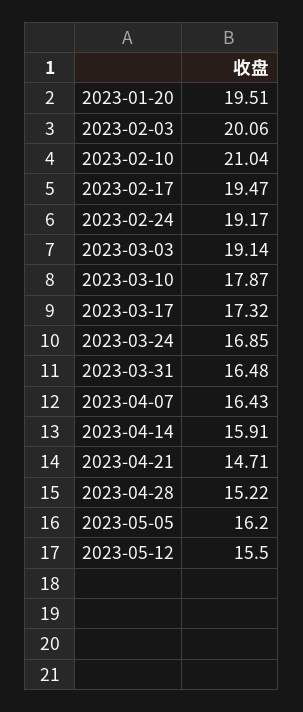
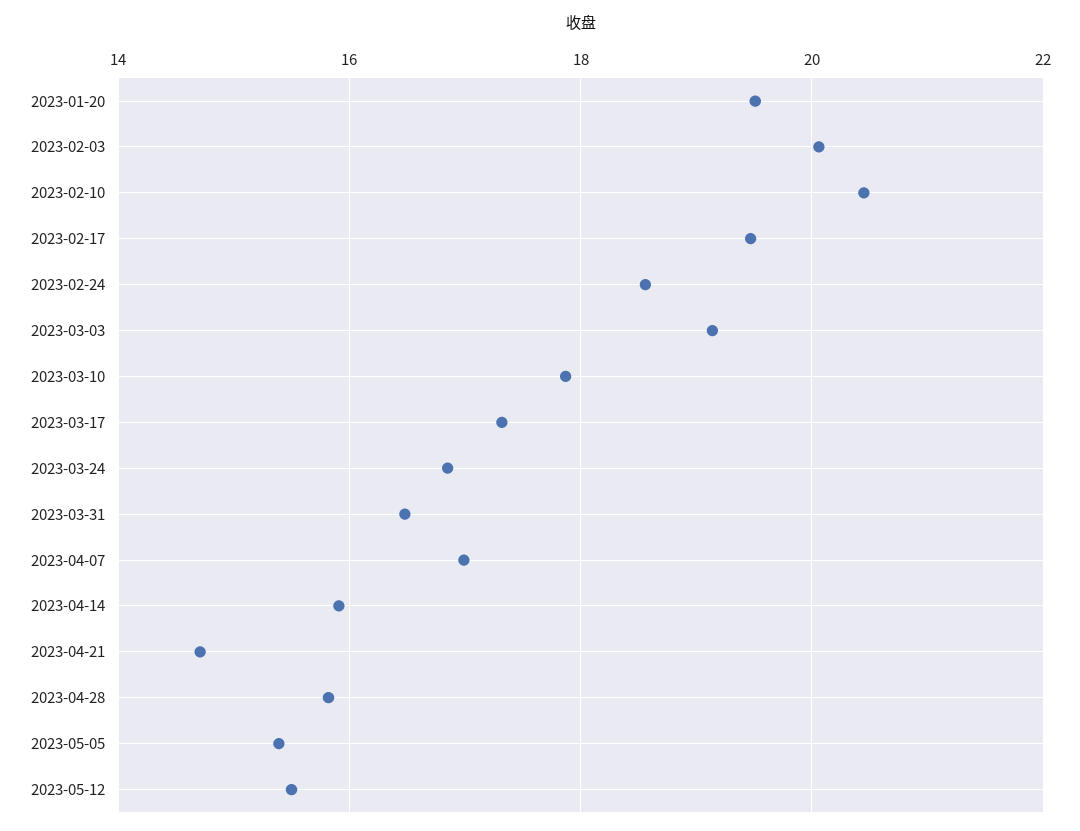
2023-02-10: 21.04 -> 20.4
2023-02-24: 19.17 -> 18.6
2023-04-07: 16.43 -> 17
2023-04-28: 15.22 -> 15.8
2023-05-05: 16.2 -> 15.4

